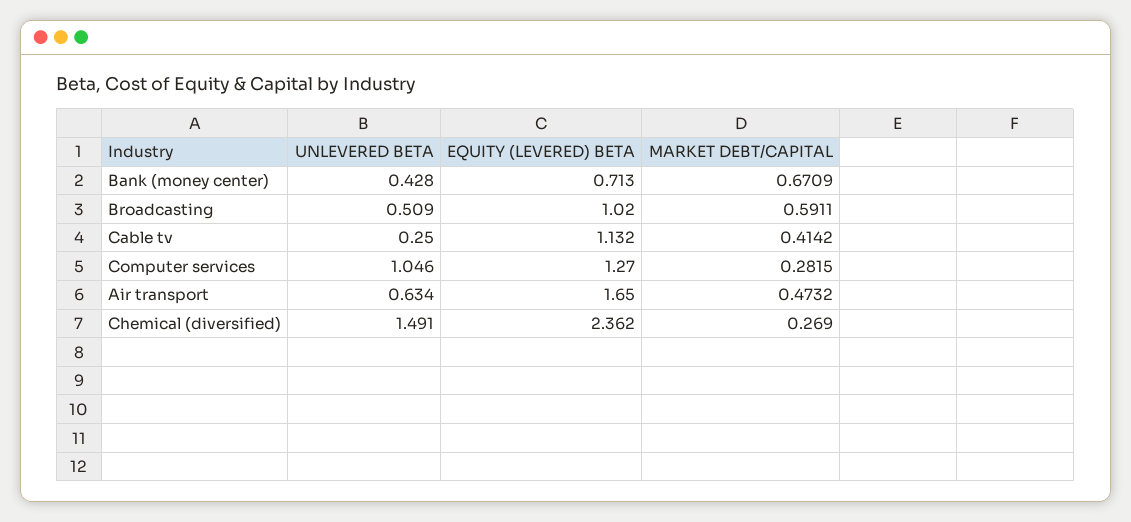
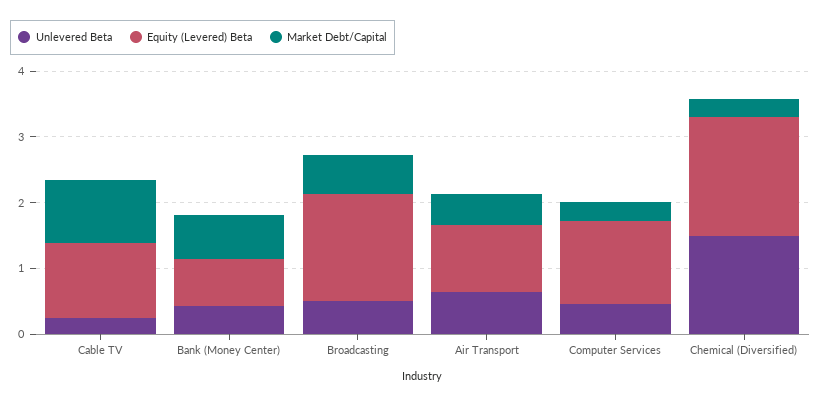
EQUITY (LEVERED) BETA, Broadcasting: 1.02 -> 1.6
MARKET DEBT/CAPITAL, Cable tv: 0.4142 -> 1
UNLEVERED BETA, Computer services: 1.046 -> 0.4
EQUITY (LEVERED) BETA, Air transport: 1.65 -> 1
EQUITY (LEVERED) BETA, Chemical (diversified): 2.362 -> 1.8

